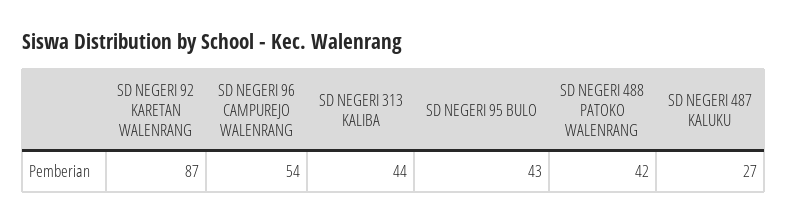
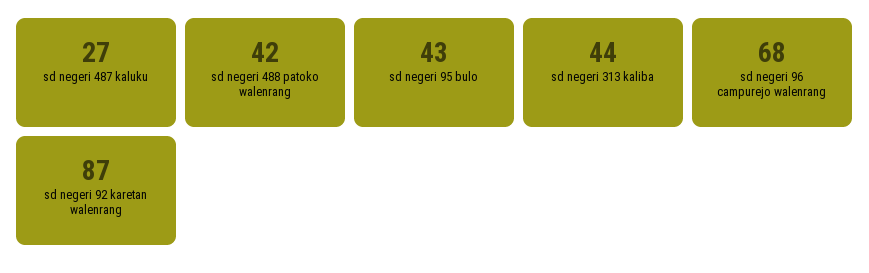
SD NEGERI 96 CAMPUREJO WALENRANG: 54 -> 68

